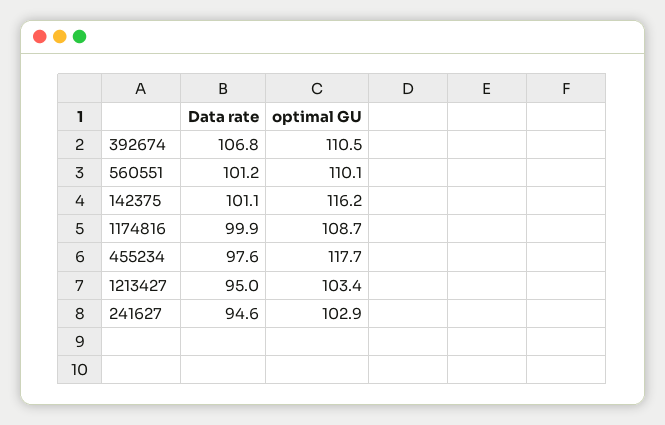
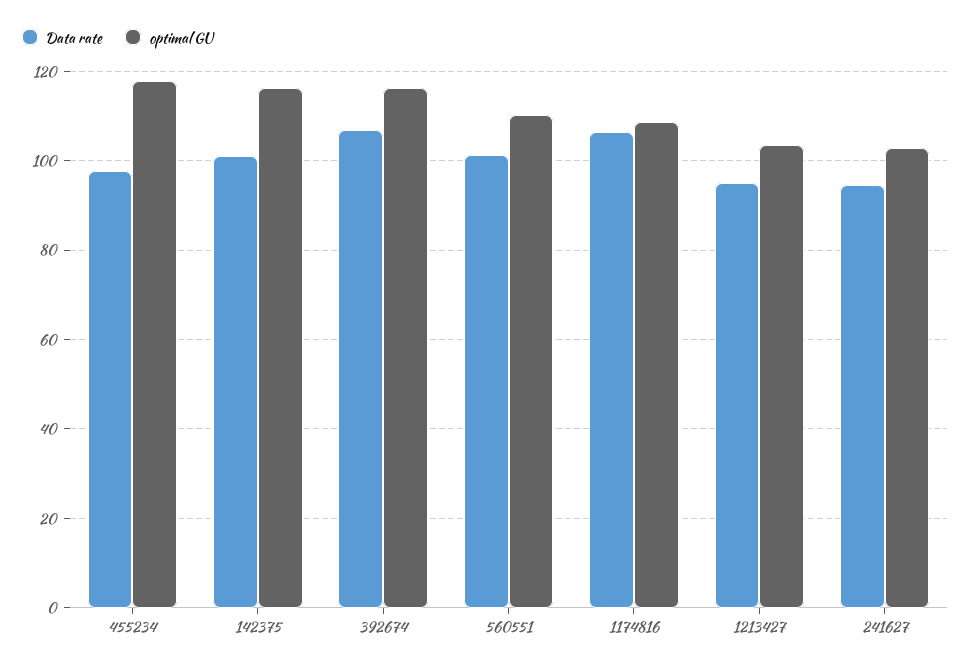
optimal GU, 392674: 110.5 -> 116
Data rate, 1174816: 99.9 -> 106

